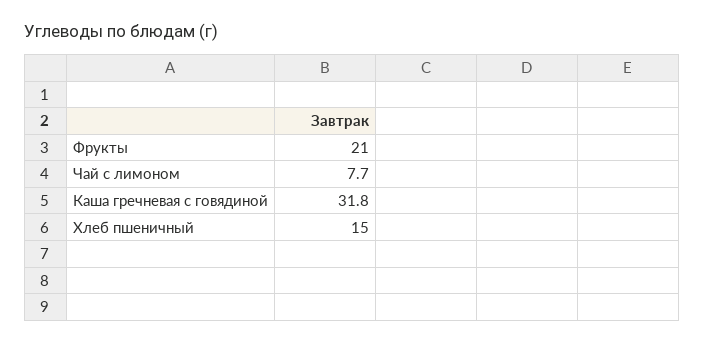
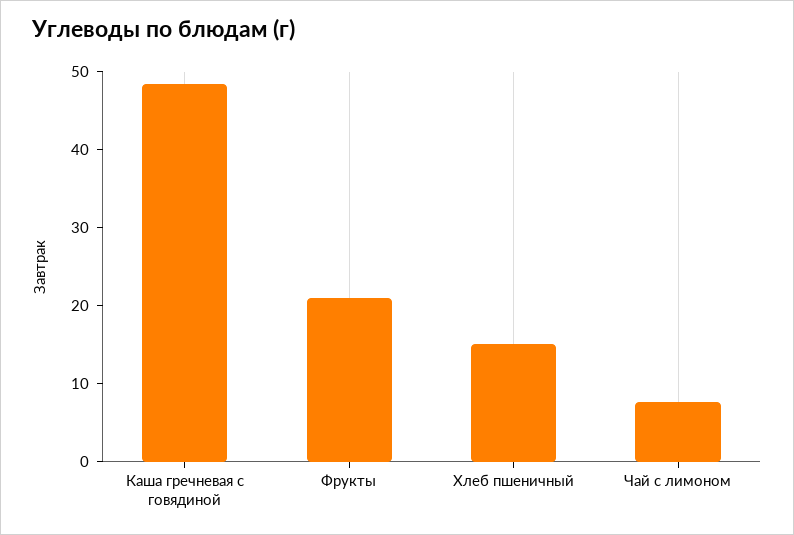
Каша гречневая с говядиной: 31.8 -> 48

